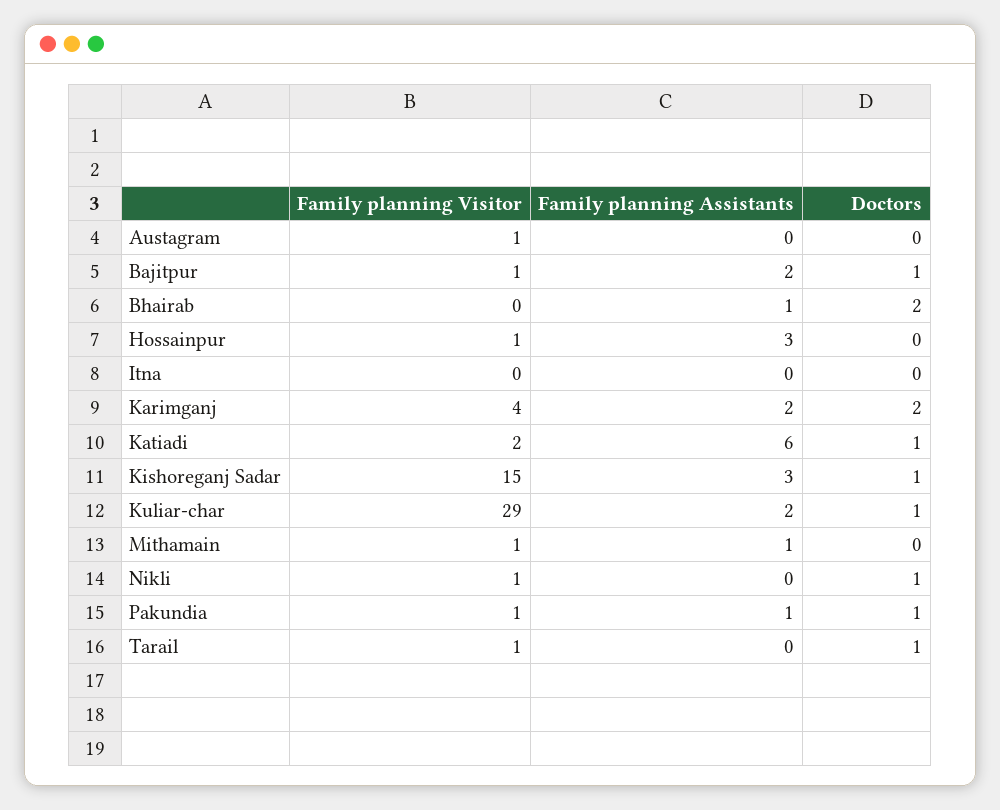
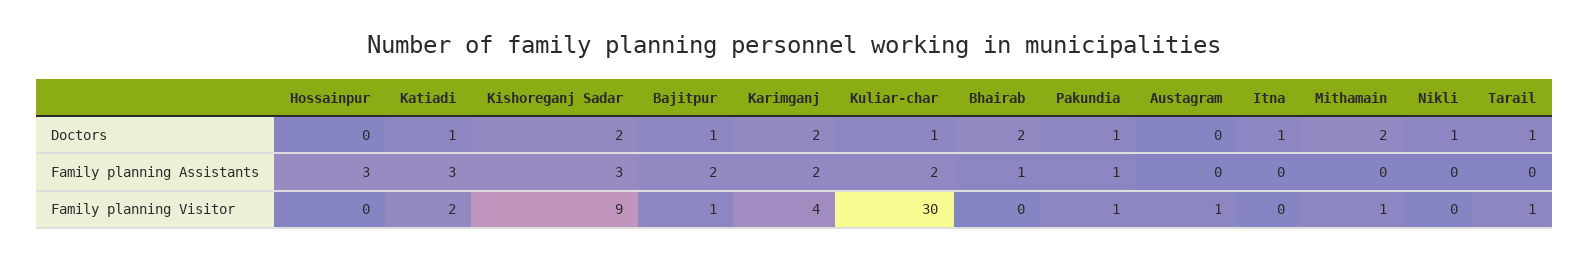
Family planning Visitor, Hossainpur: 1 -> 0
Doctors, Itna: 0 -> 1
Family planning Assistants, Katiadi: 6 -> 3
Family planning Visitor, Kishoreganj Sadar: 15 -> 9
Doctors, Kishoreganj Sadar: 1 -> 2
Family planning Visitor, Kuliar-char: 29 -> 30
Family planning Assistants, Mithamain: 1 -> 0
Doctors, Mithamain: 0 -> 2
Family planning Visitor, Nikli: 1 -> 0

